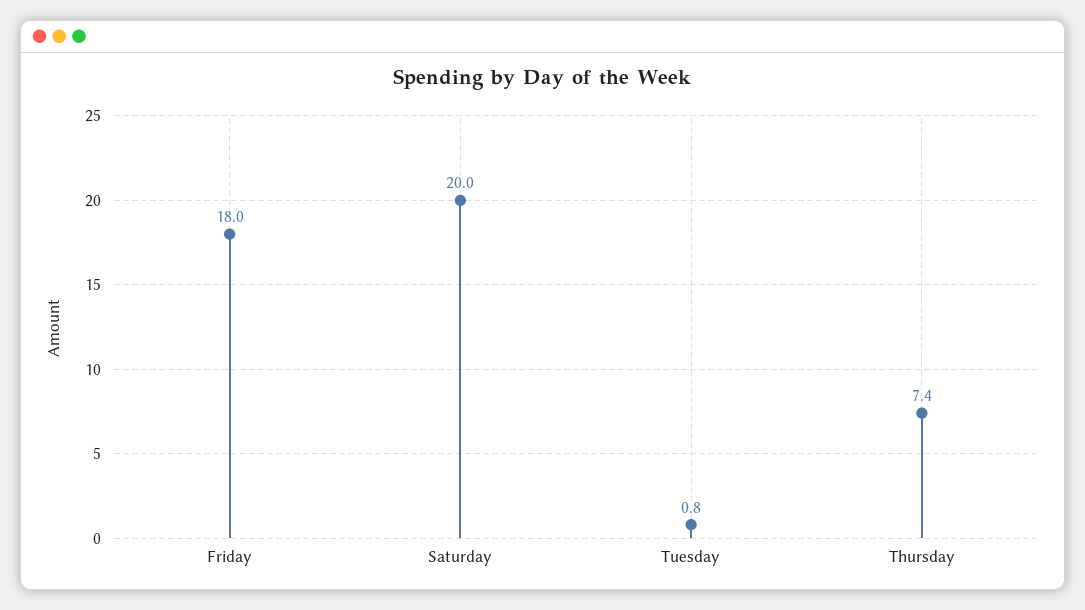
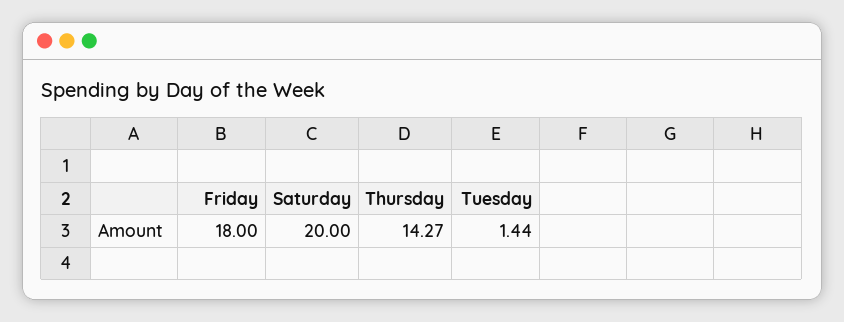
Tuesday: 0.8 -> 1.44
Thursday: 7.4 -> 14.27

